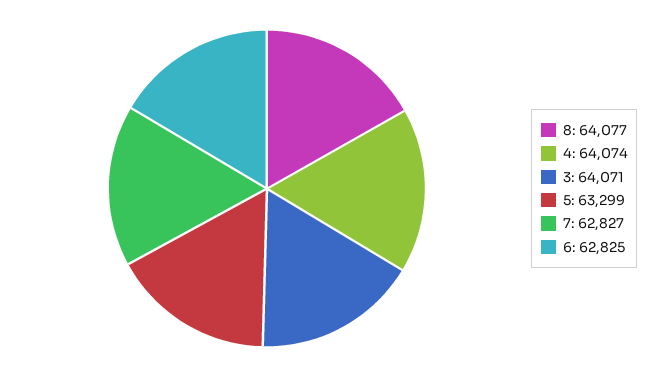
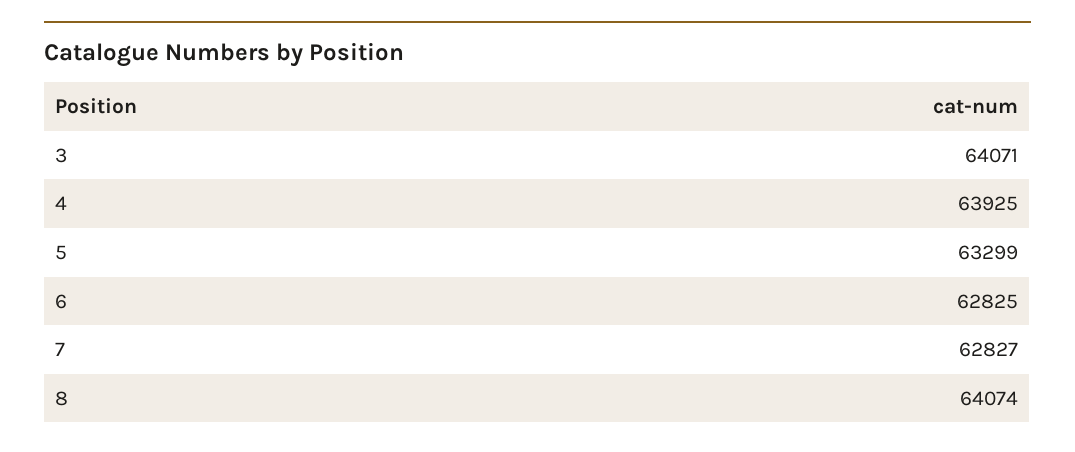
8: 64077 -> 64074
4: 64074 -> 63925

